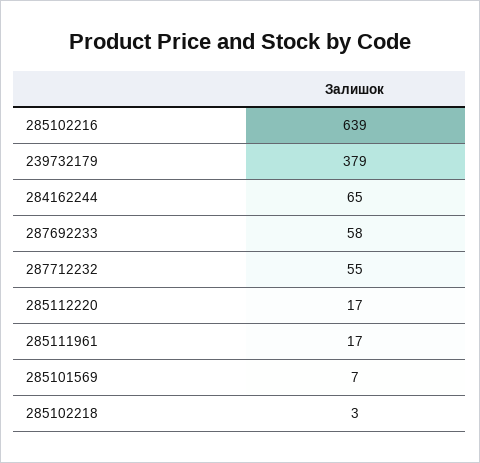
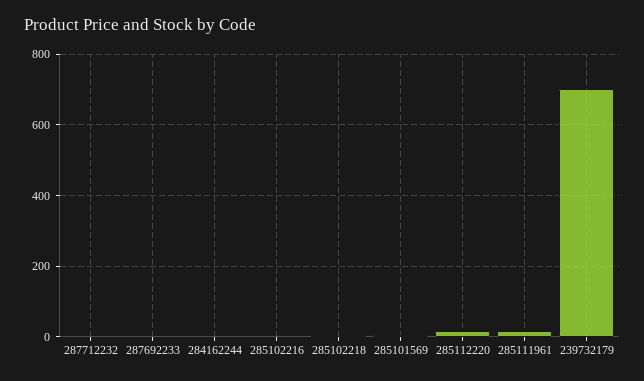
285102216: 639 -> 0
239732179: 379 -> 700
284162244: 65 -> 0
287692233: 58 -> 0
287712232: 55 -> 0

